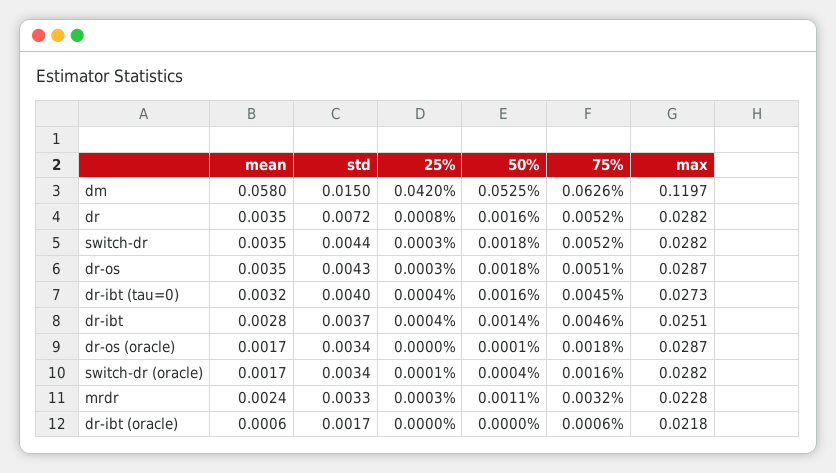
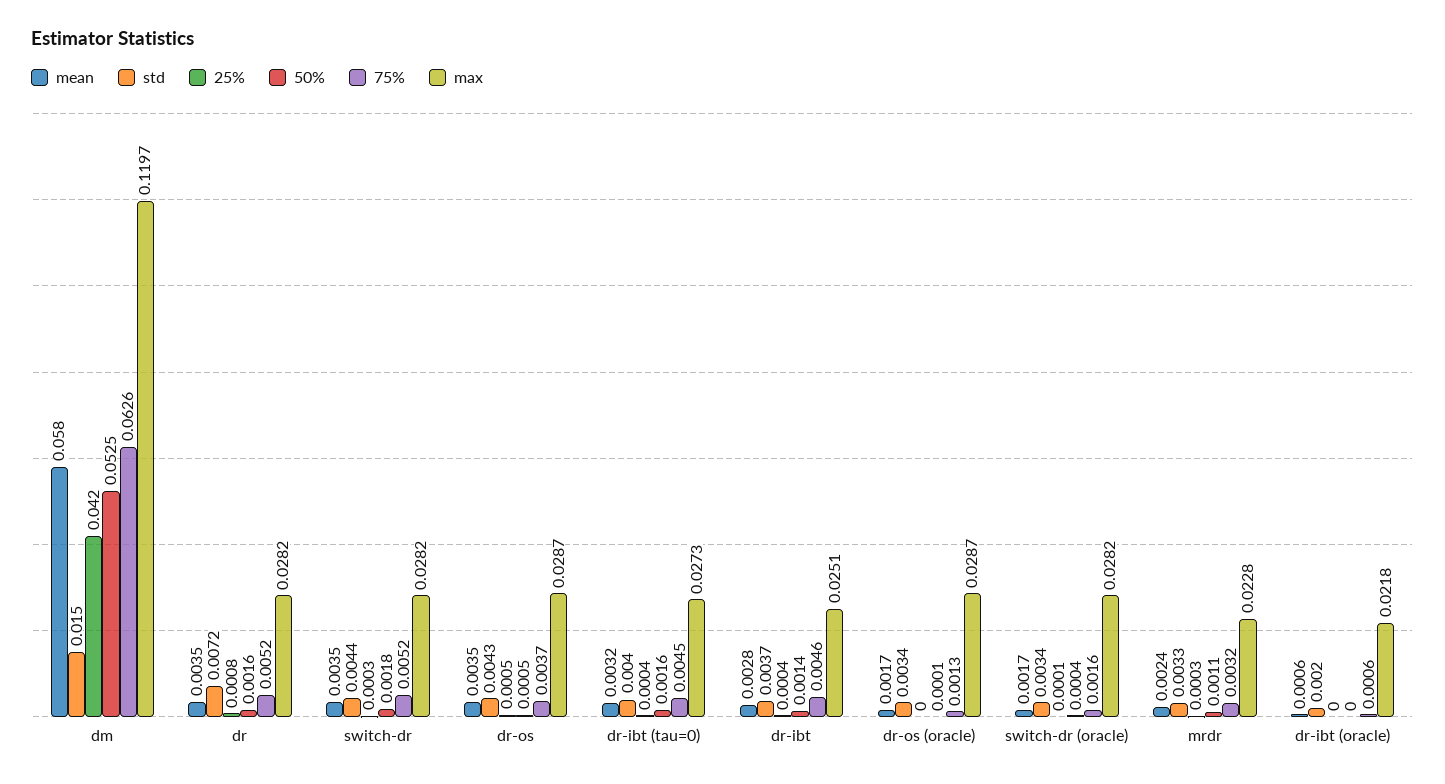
25%, dr-os: 0.0003 -> 0.0005
50%, dr-os: 0.0018 -> 0.0005
75%, dr-os: 0.0051 -> 0.0037
75%, dr-os (oracle): 0.0018 -> 0.0013
std, dr-ibt (oracle): 0.0017 -> 0.002

